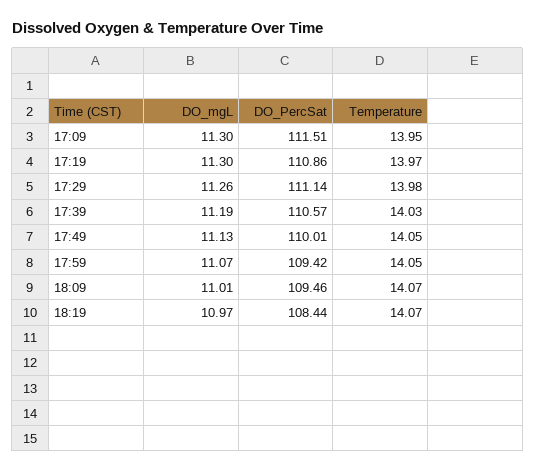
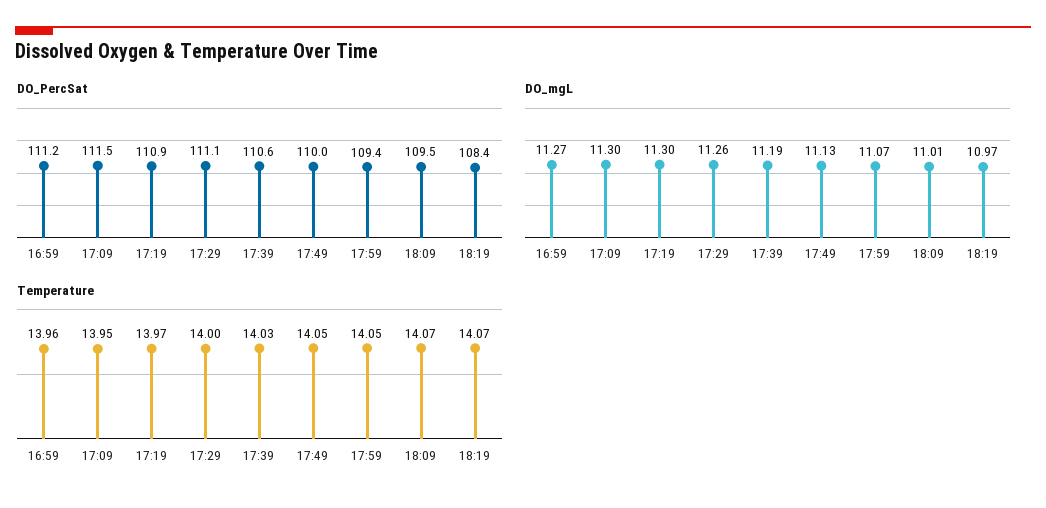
Temperature, 17:29: 13.98 -> 14
DO_PercSat, 16:59: none -> 111.2
DO_mgL, 16:59: none -> 11.27
Temperature, 16:59: none -> 13.96

